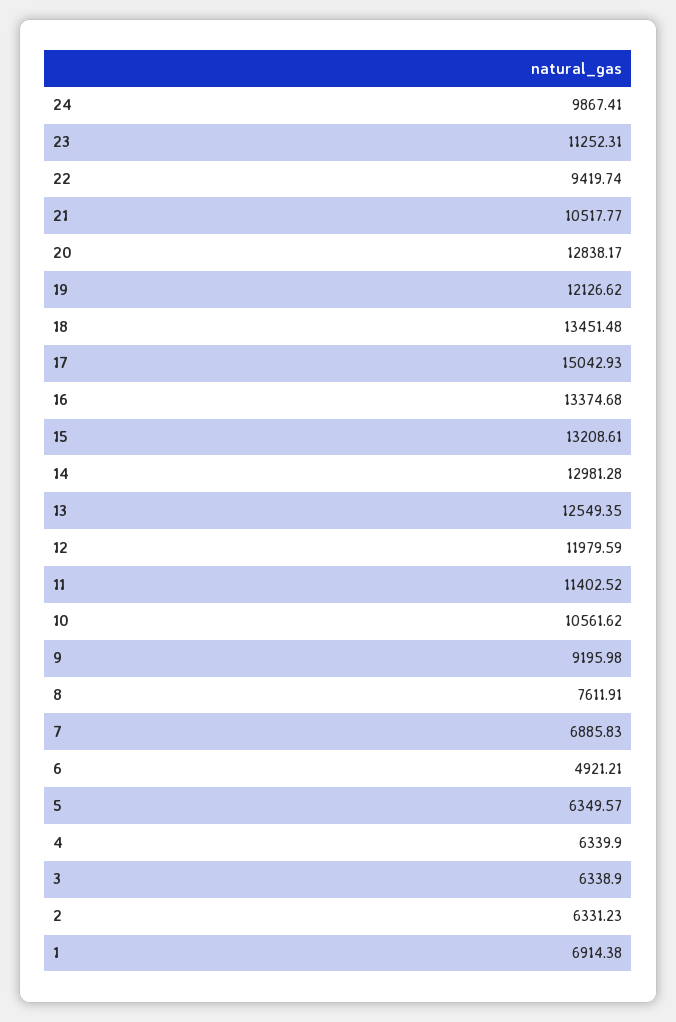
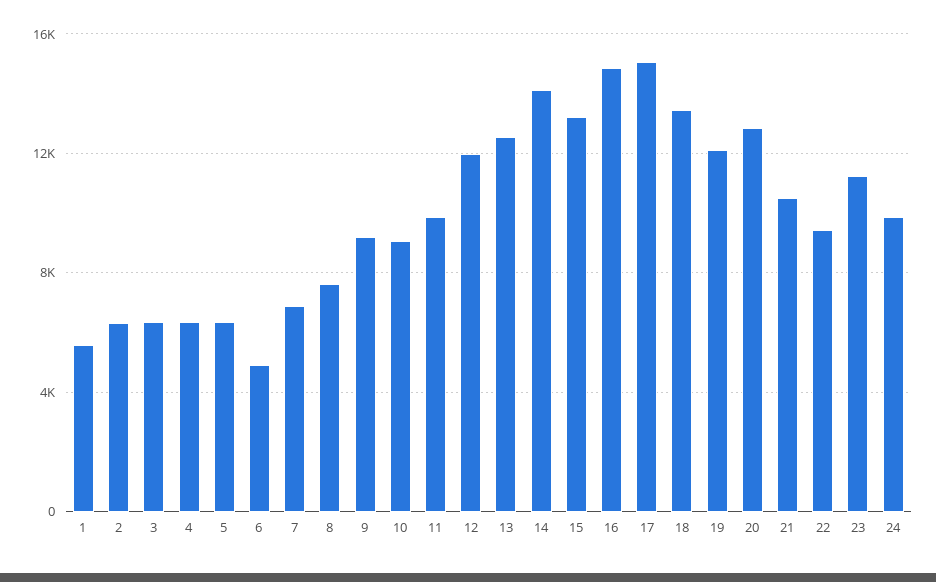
16: 13374.68 -> 15000
14: 12981.28 -> 14000
11: 11402.52 -> 10000
10: 10561.62 -> 9000
1: 6914.38 -> 5500

